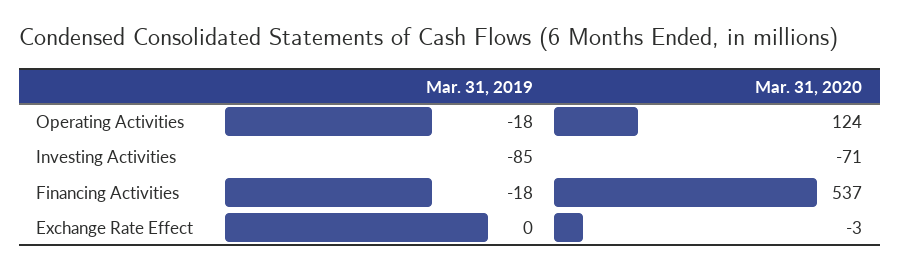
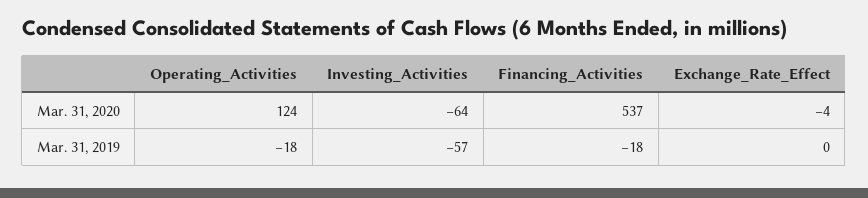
Mar. 31, 2019, Investing Activities: -85 -> -57
Mar. 31, 2020, Investing Activities: -71 -> -64
Mar. 31, 2020, Exchange Rate Effect: -3 -> -4

